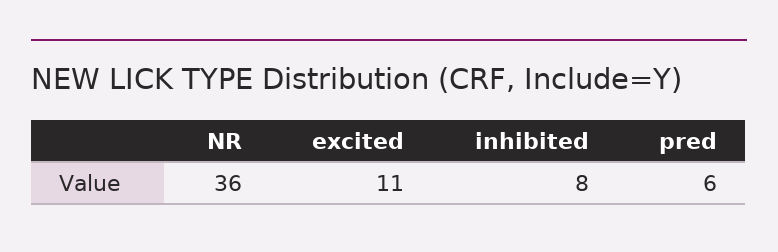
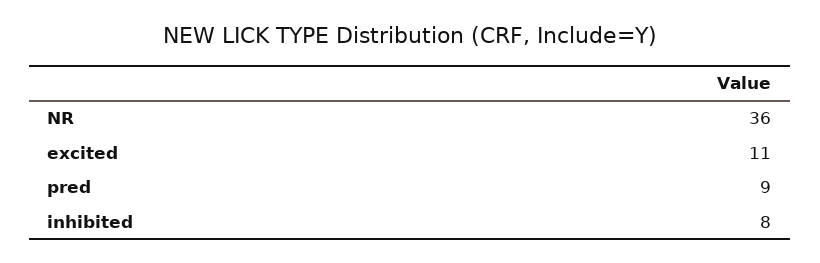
pred: 6 -> 9

